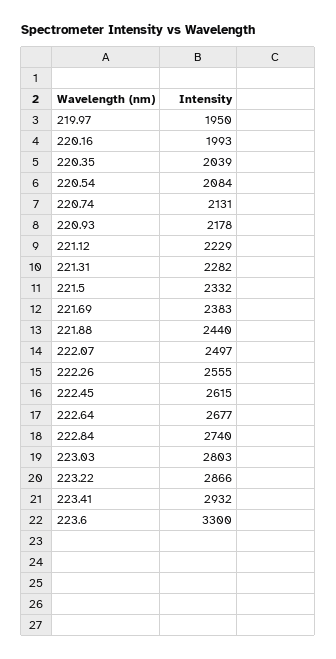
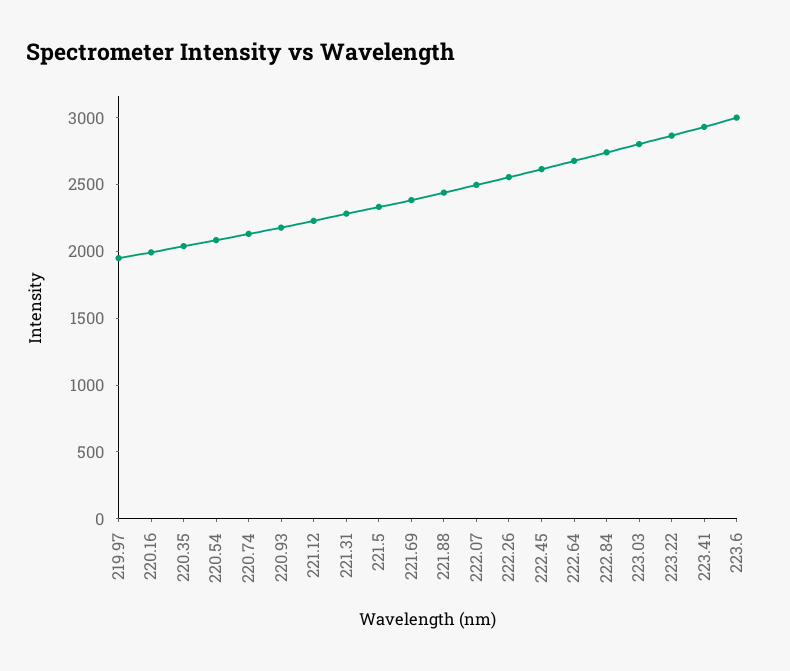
223.6: 3300 -> 3000

